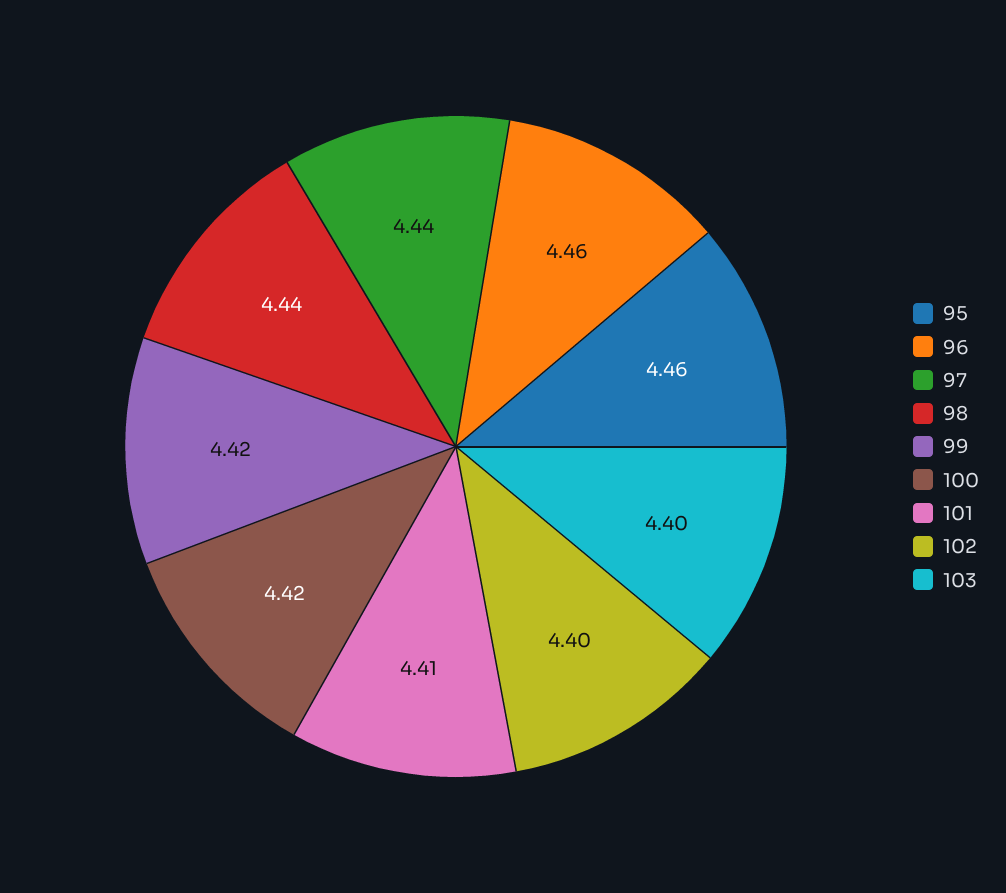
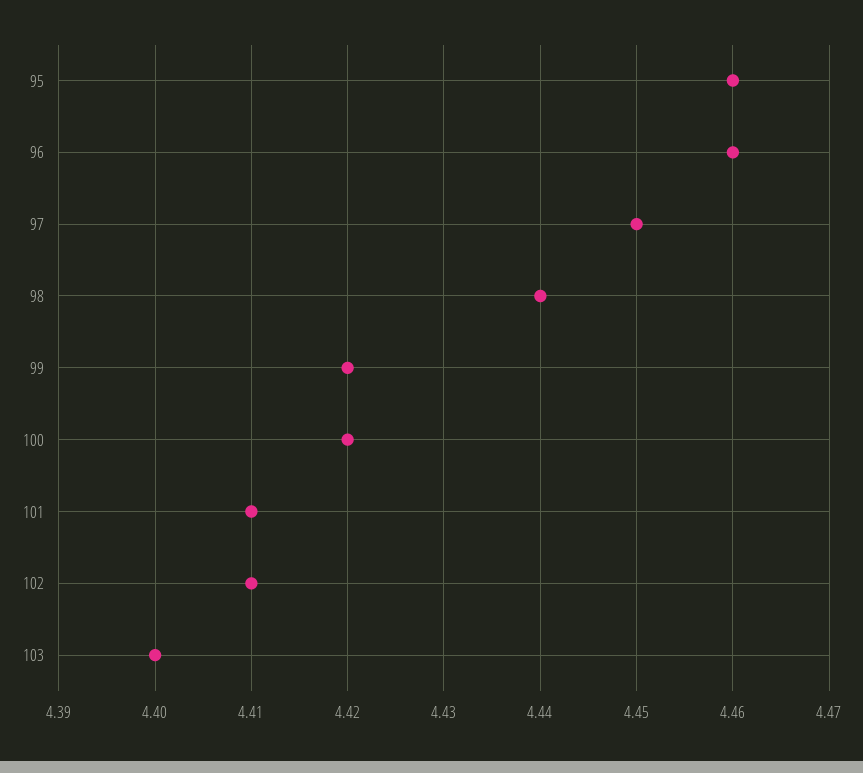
97: 4.44 -> 4.45
102: 4.4 -> 4.41

